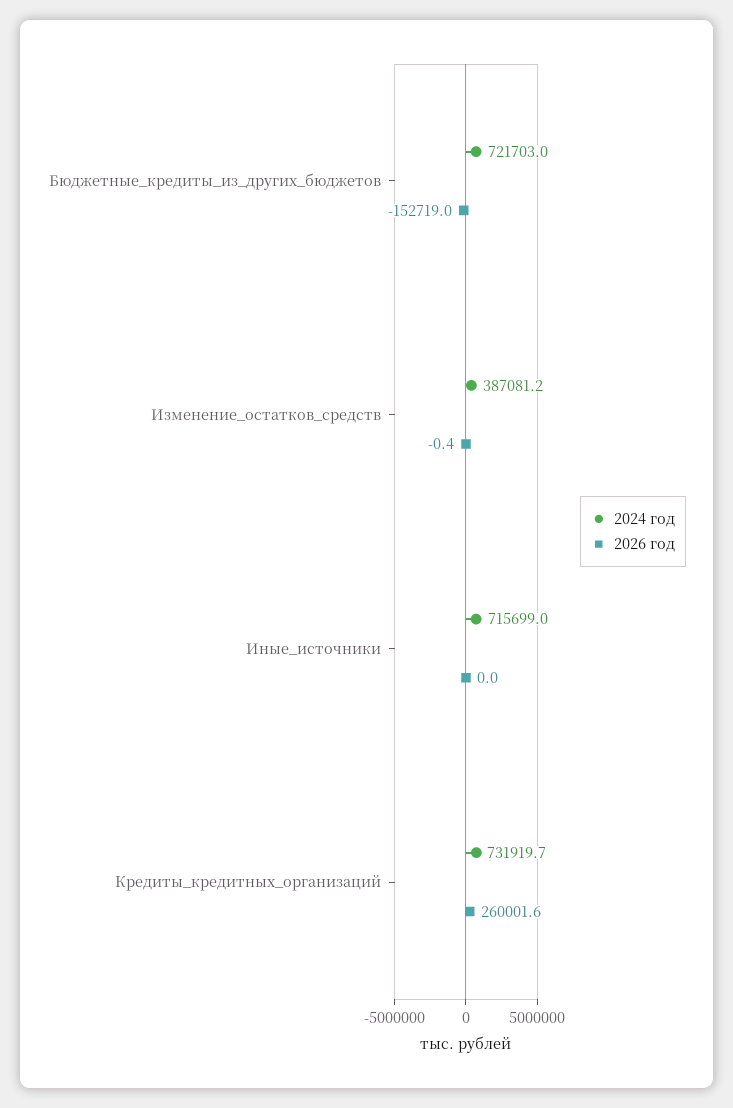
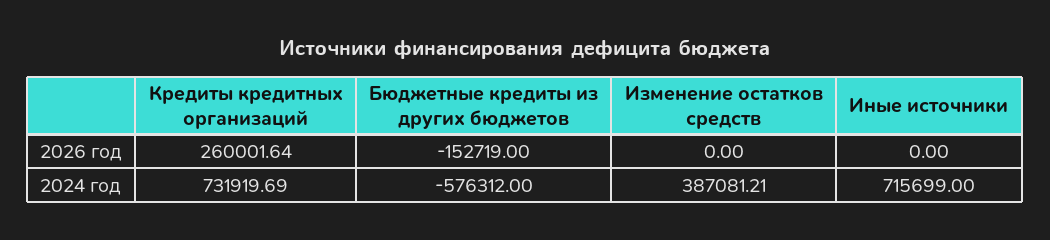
2024 год, Бюджетные_кредиты_из_других_бюджетов: 721703 -> -576312
2026 год, Изменение_остатков_средств: -0.4 -> 0

